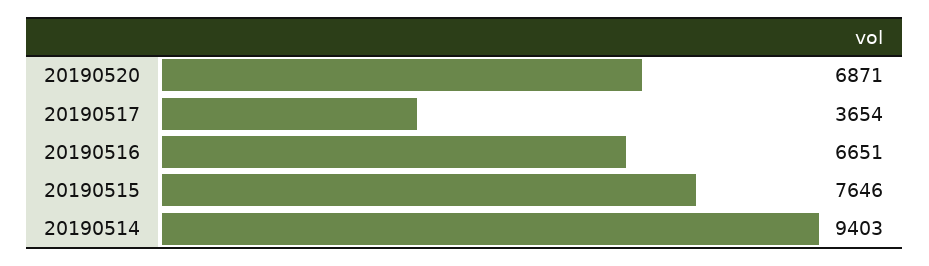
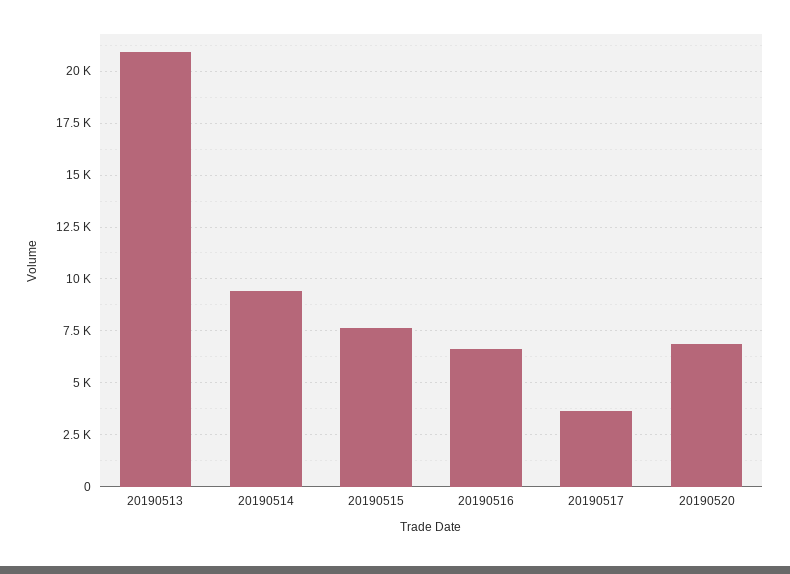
20190513: none -> 21000

